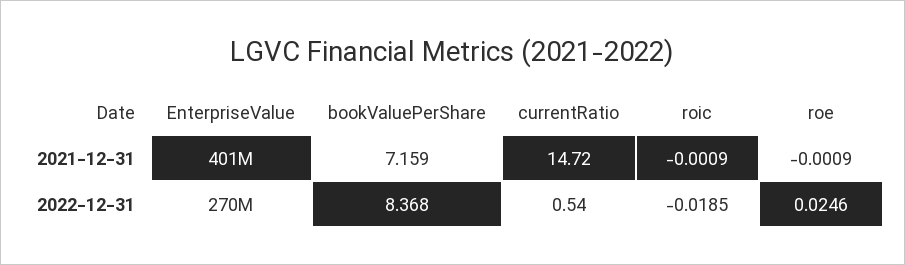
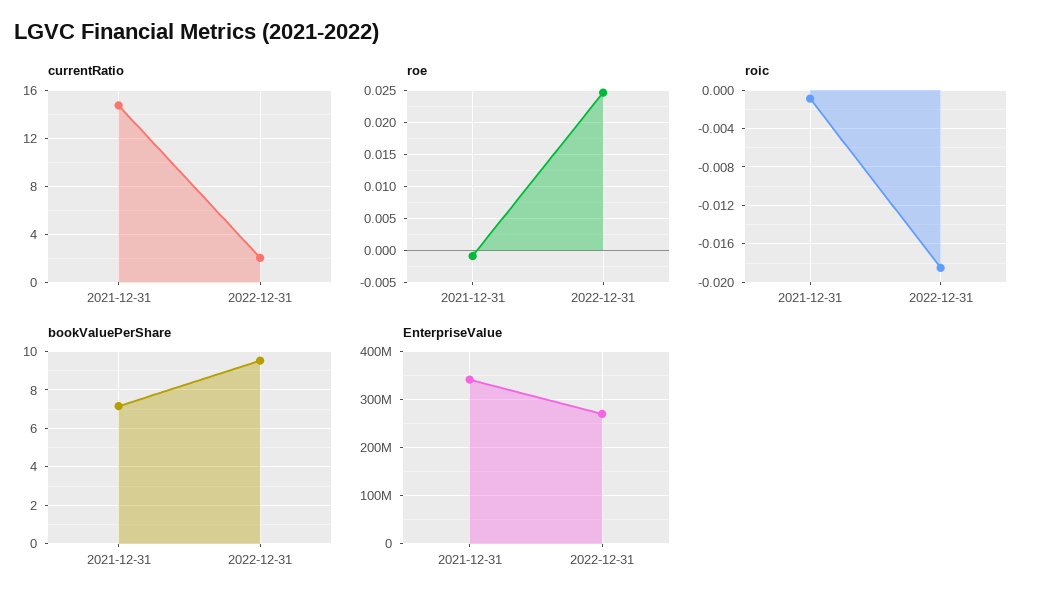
EnterpriseValue, 2021-12-31: 401000000 -> 340000000
bookValuePerShare, 2022-12-31: 8.368 -> 9.5
currentRatio, 2022-12-31: 0.54 -> 2

